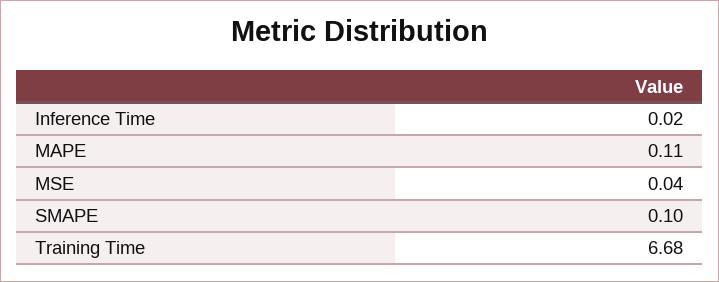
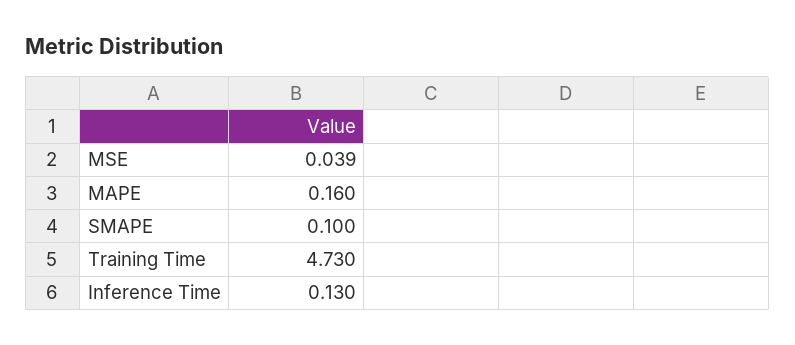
Inference Time: 0.02 -> 0.13
MAPE: 0.11 -> 0.16
Training Time: 6.68 -> 4.73

